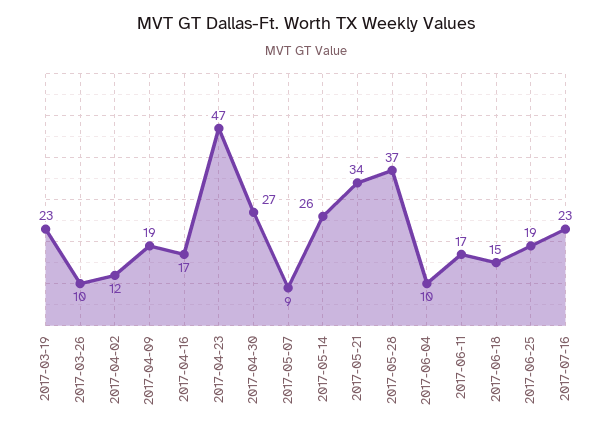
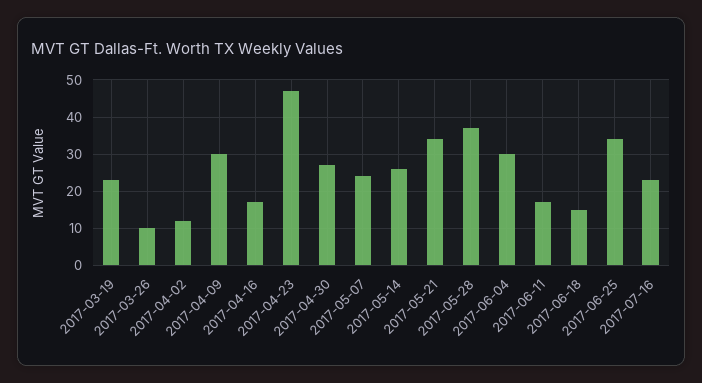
2017-04-09: 19 -> 30
2017-05-07: 9 -> 25
2017-06-04: 10 -> 30
2017-06-25: 19 -> 35

